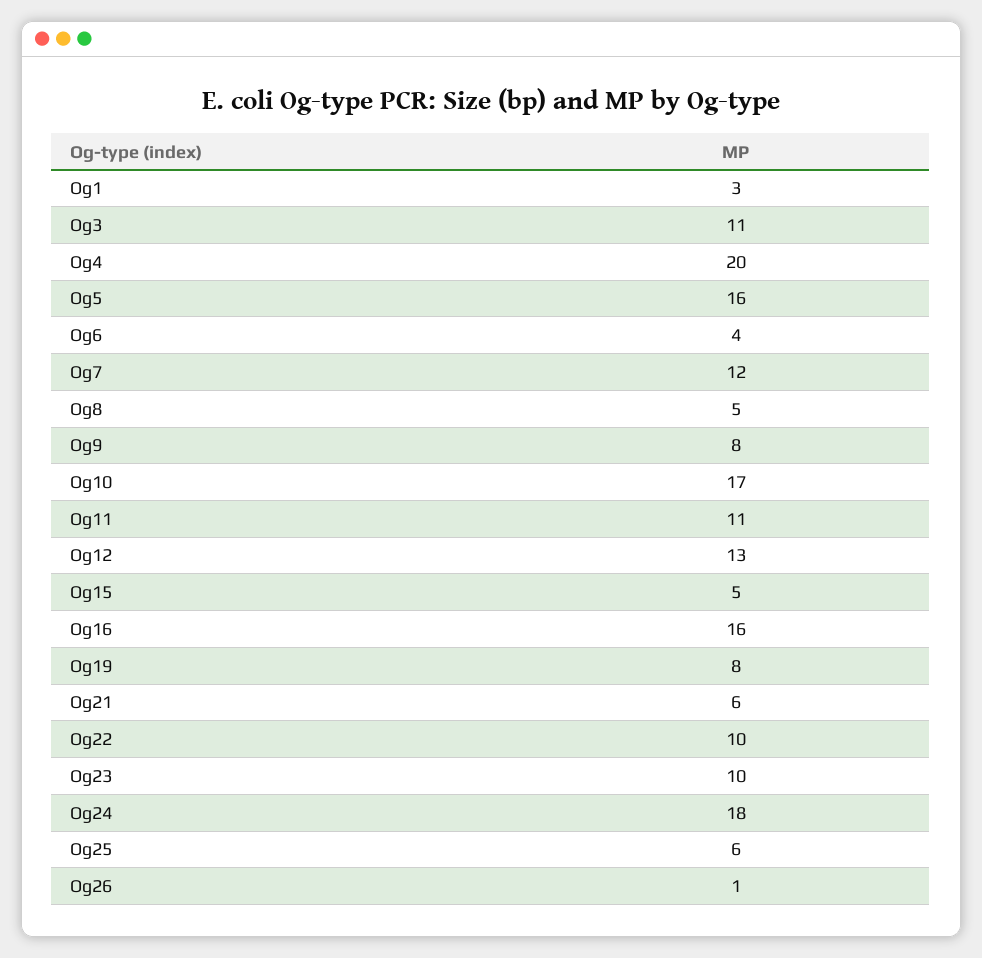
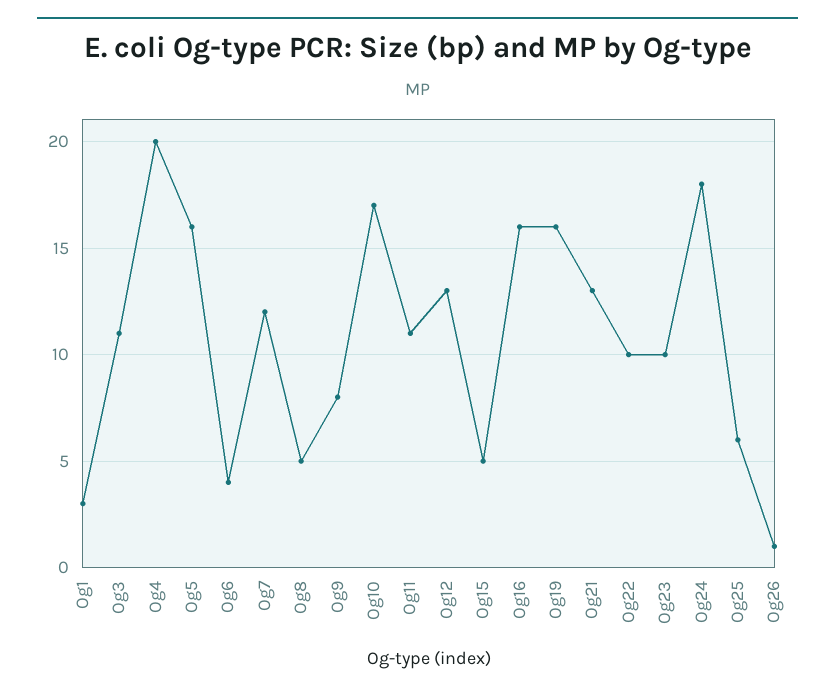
Og19: 8 -> 16
Og21: 6 -> 13

